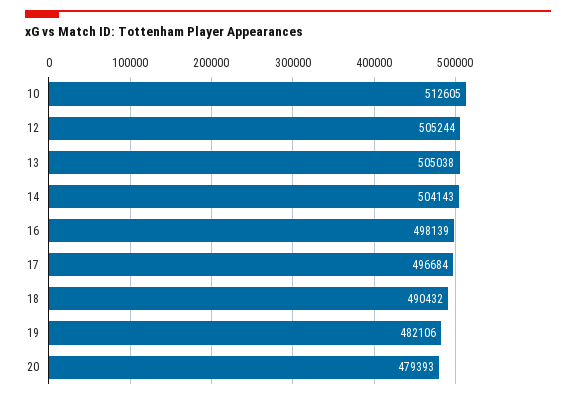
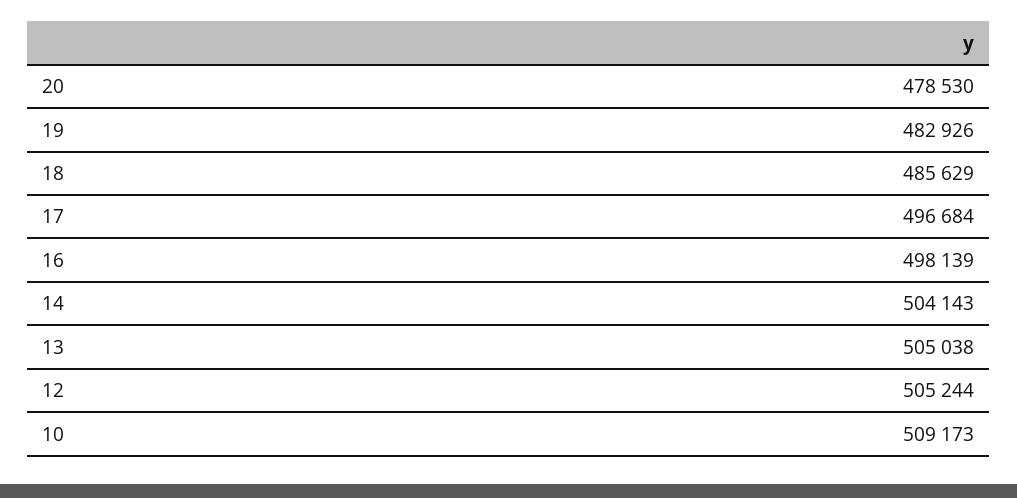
10: 512605 -> 509173
18: 490432 -> 485629
19: 482106 -> 482926
20: 479393 -> 478530

